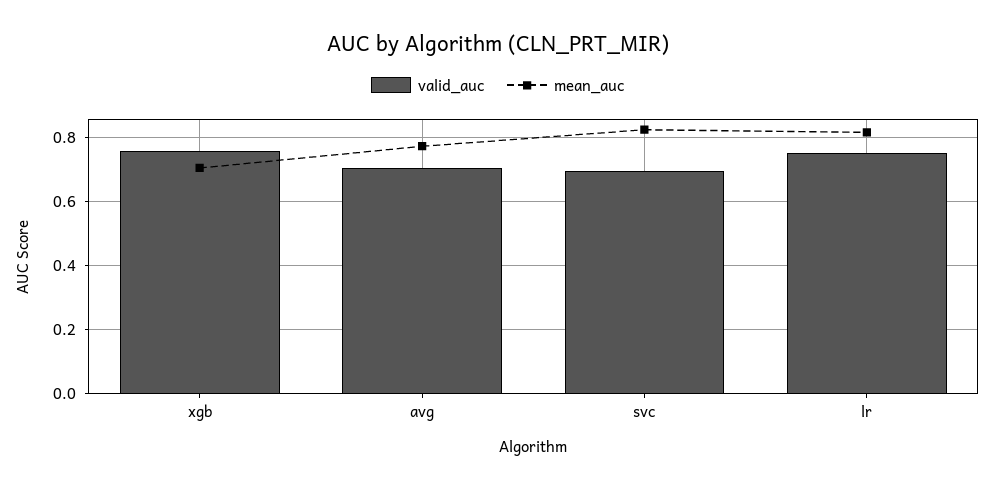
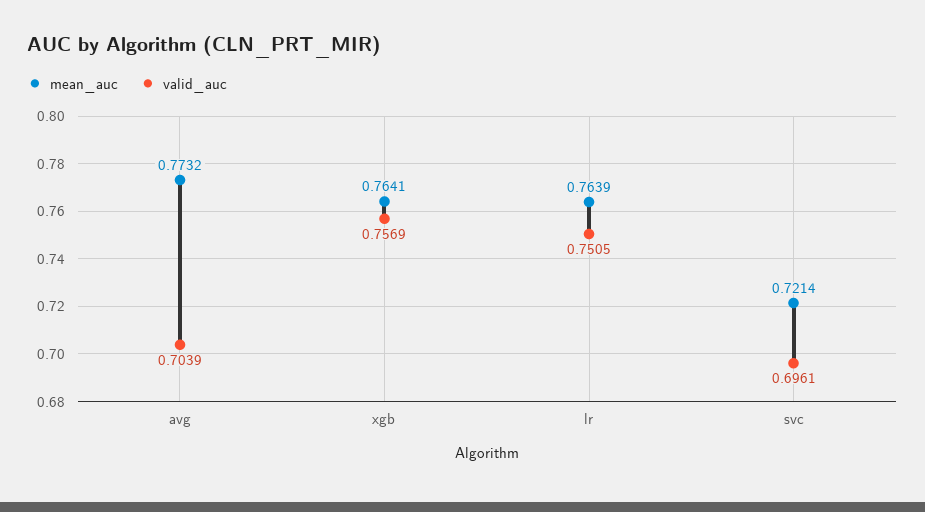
mean_auc, xgb: 0.7 -> 0.7641
mean_auc, svc: 0.82 -> 0.7214
mean_auc, lr: 0.82 -> 0.7639

